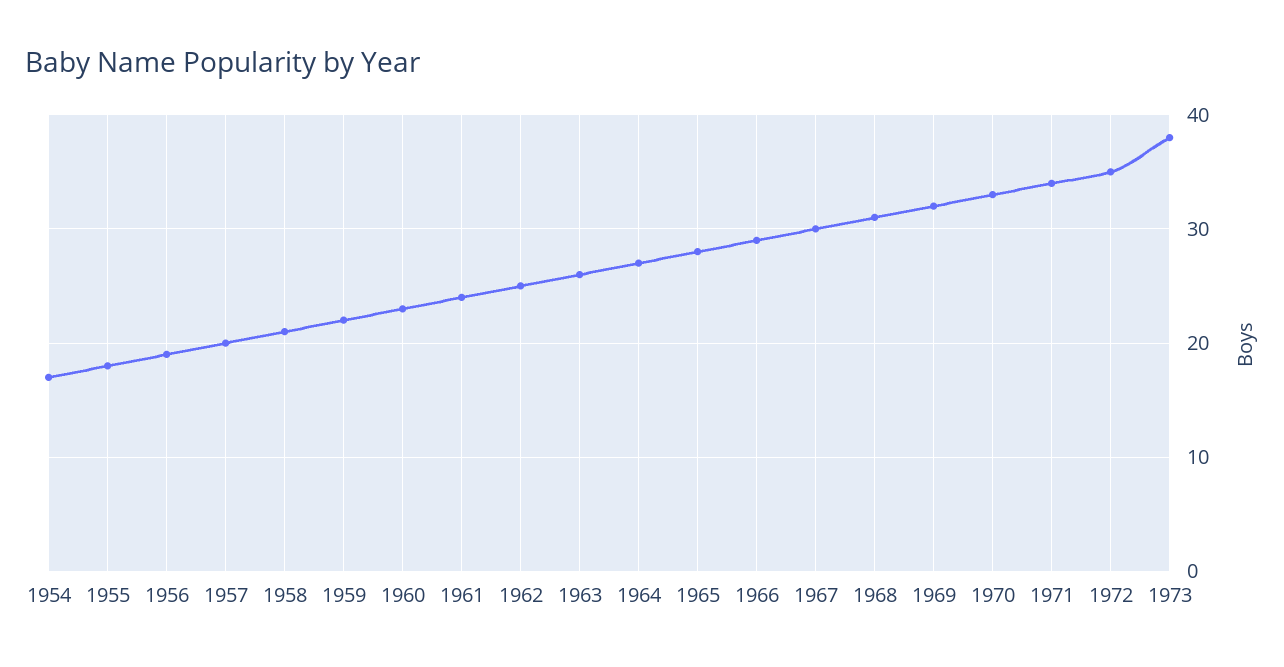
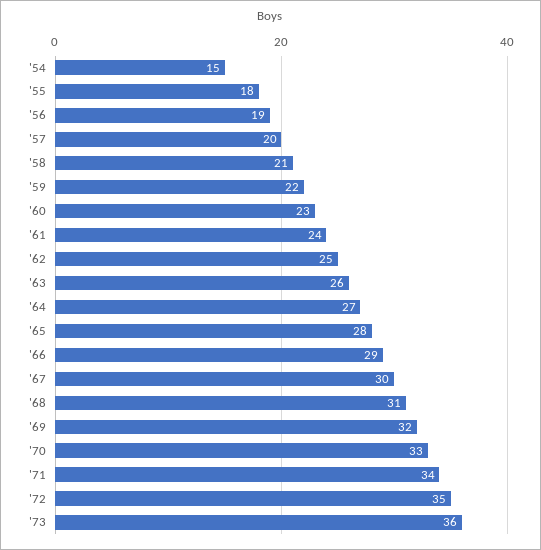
1954: 17 -> 15
1973: 38 -> 36

